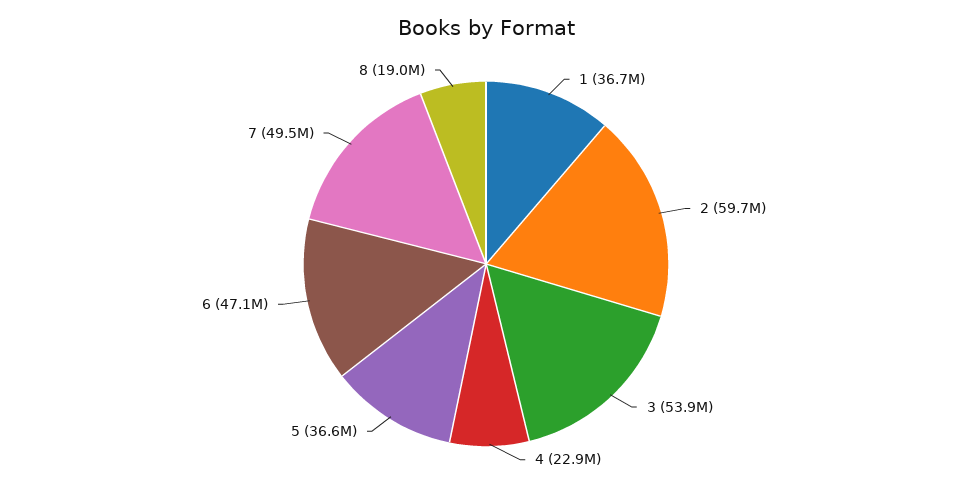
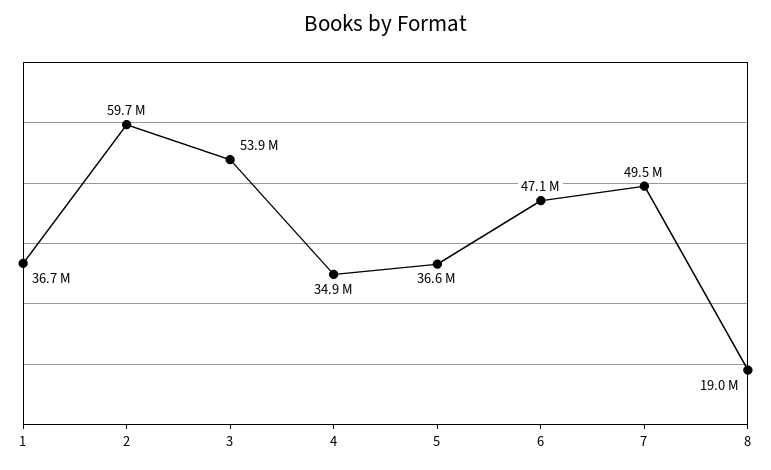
4: 22900000 -> 34900000

